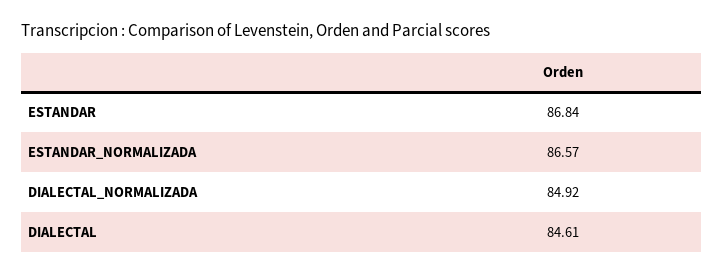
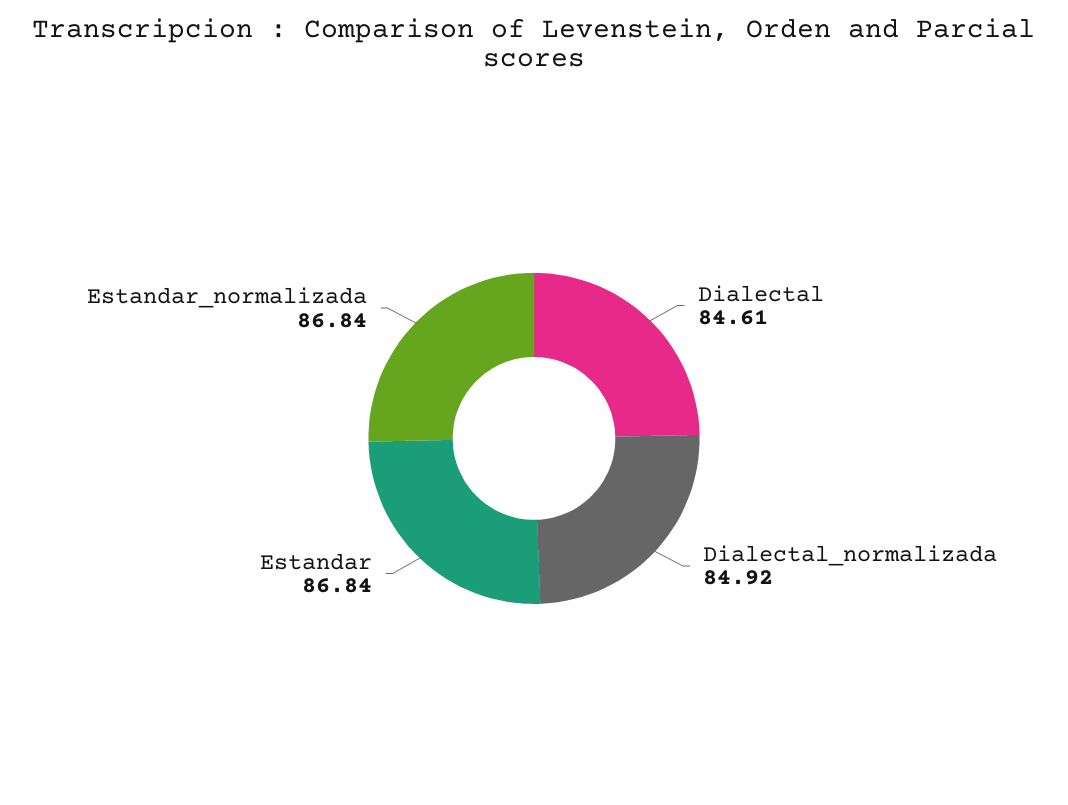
ESTANDAR_NORMALIZADA: 86.57 -> 86.84

